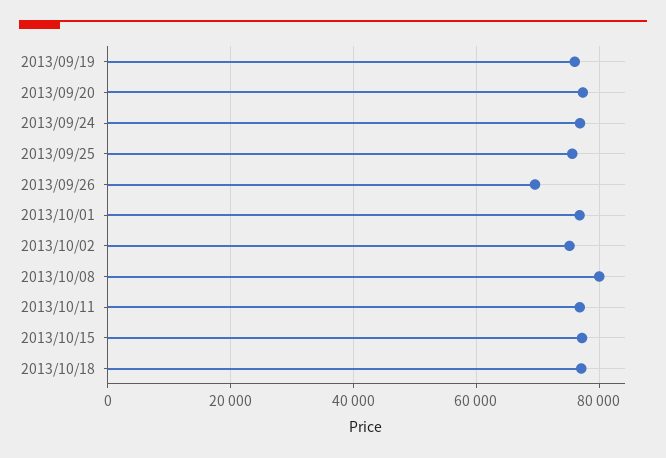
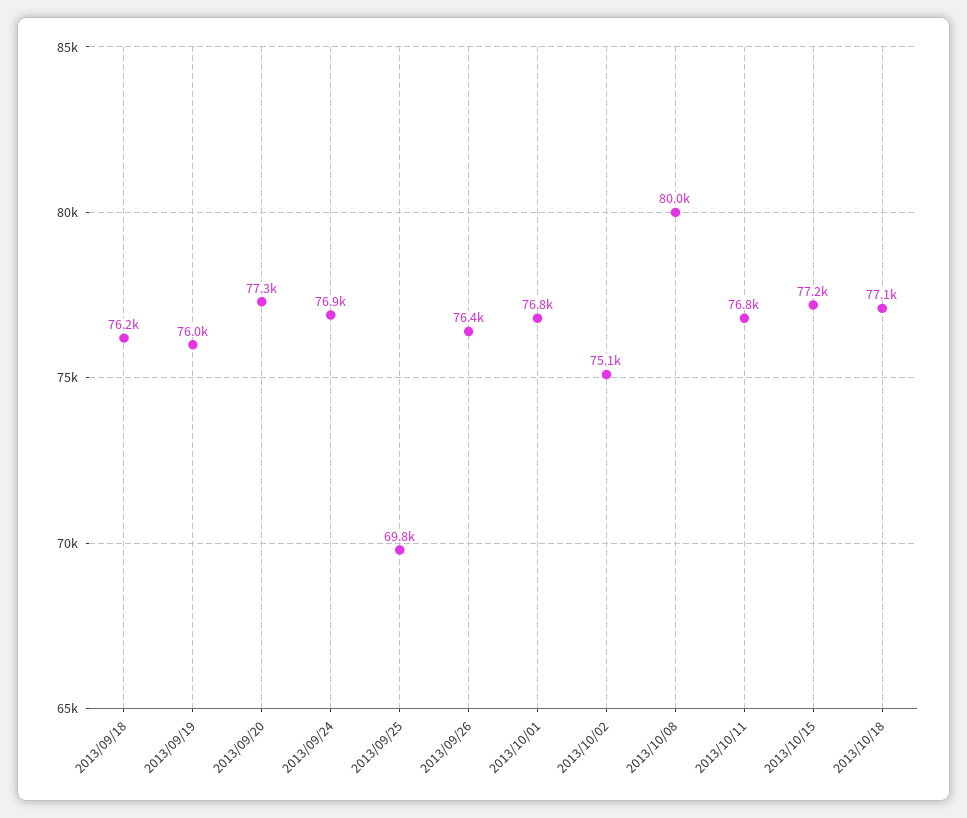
2013/09/25: 76000 -> 69800
2013/09/26: 70000 -> 76400
2013/09/18: none -> 76200

